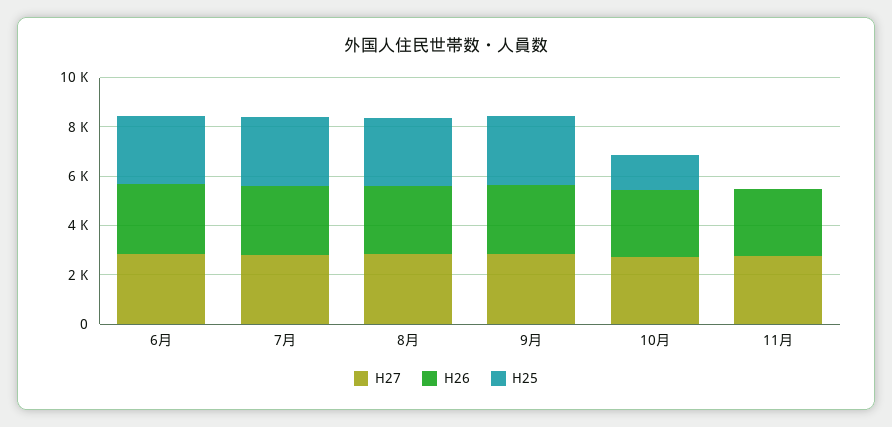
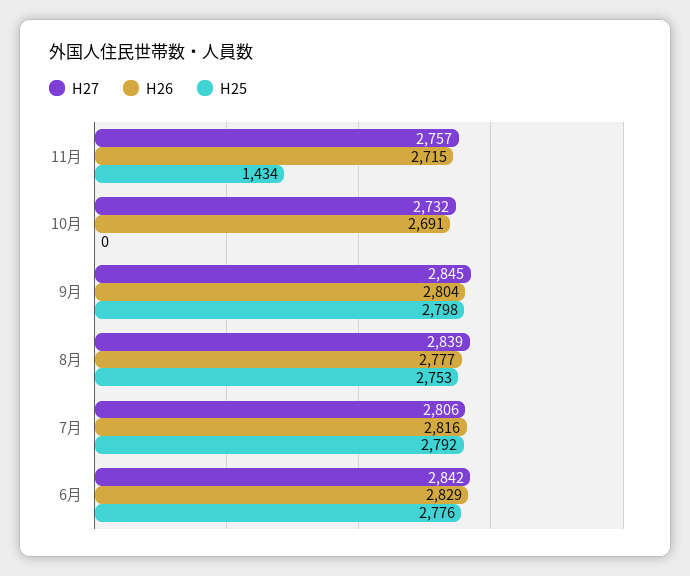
H25, 10月: 1500 -> 0
H25, 11月: 0 -> 1434

